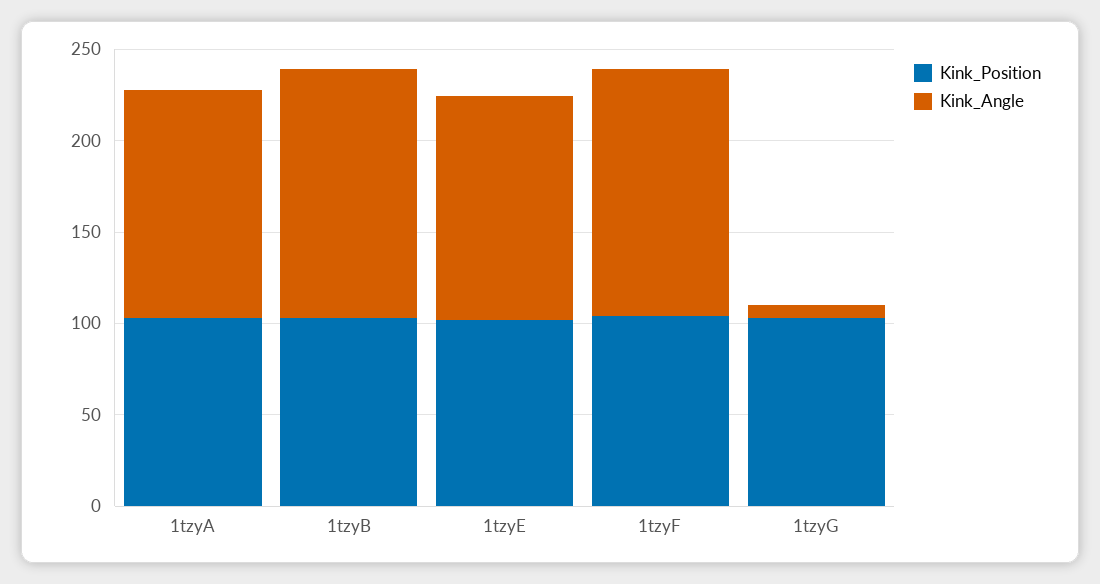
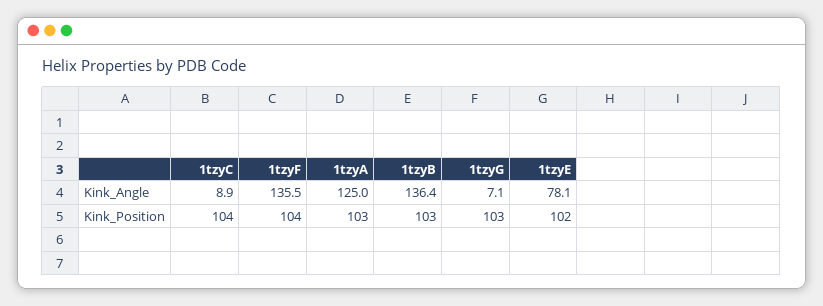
Kink_Angle, 1tzyE: 120 -> 78.1
Kink_Angle, 1tzyC: none -> 8.9
Kink_Position, 1tzyC: none -> 104

